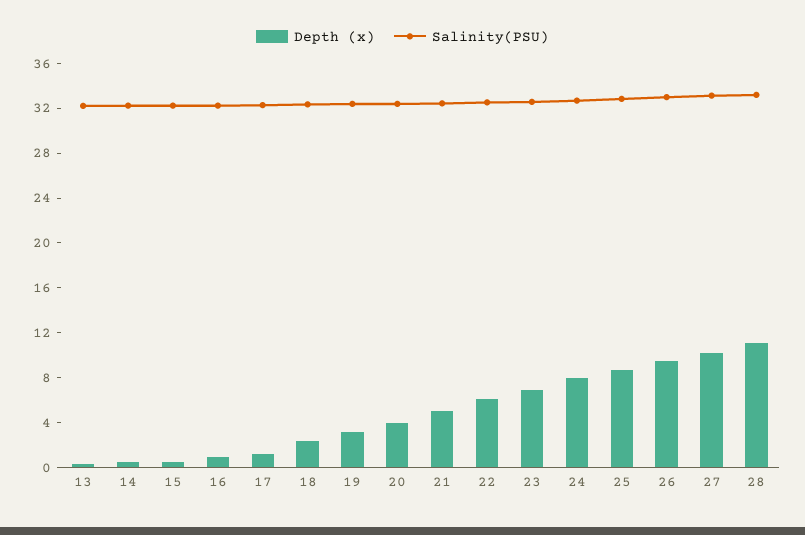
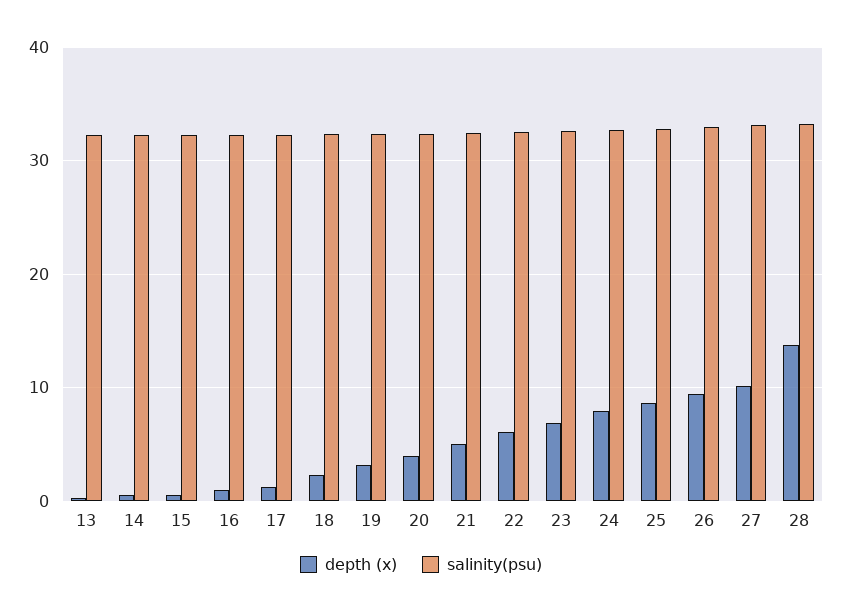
Depth (x), 28: 11 -> 14

